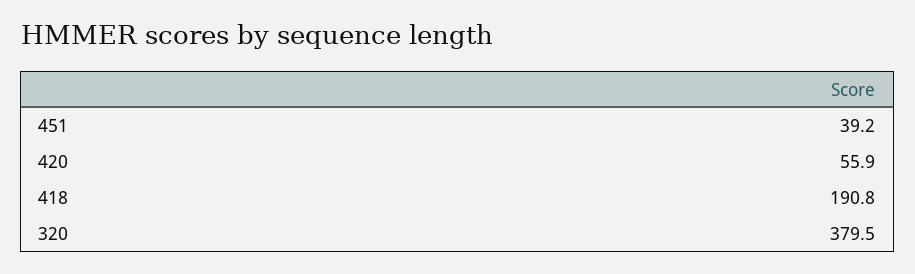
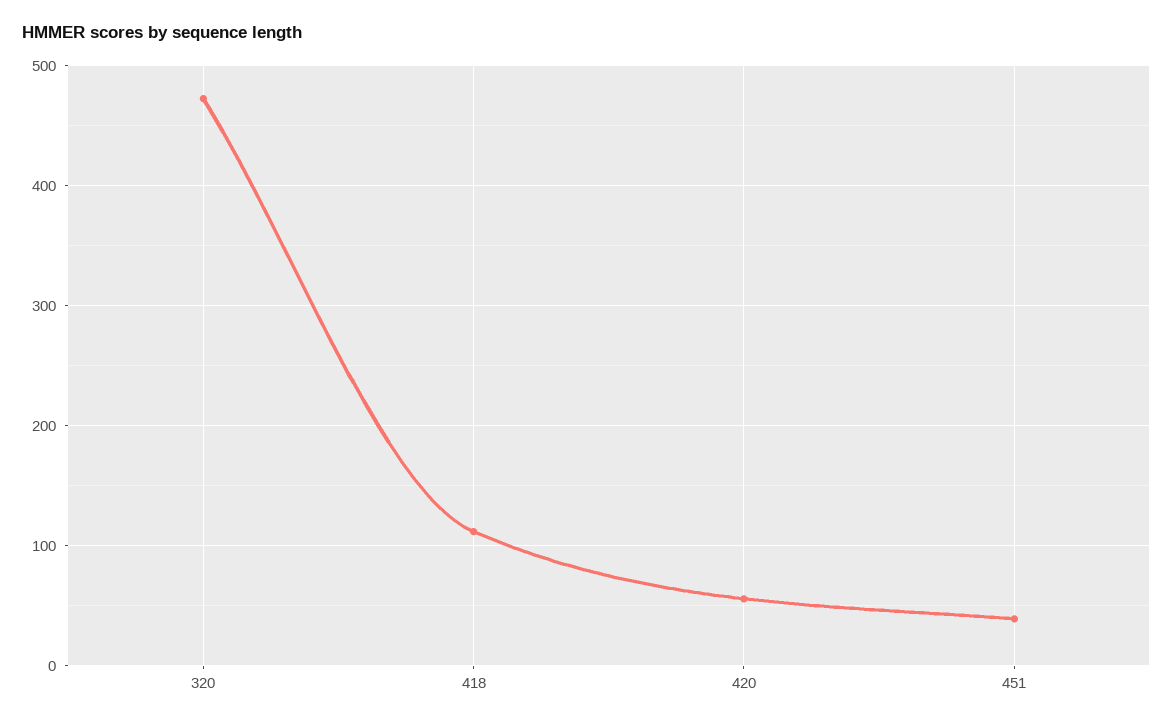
418: 190.8 -> 110
320: 379.5 -> 470

